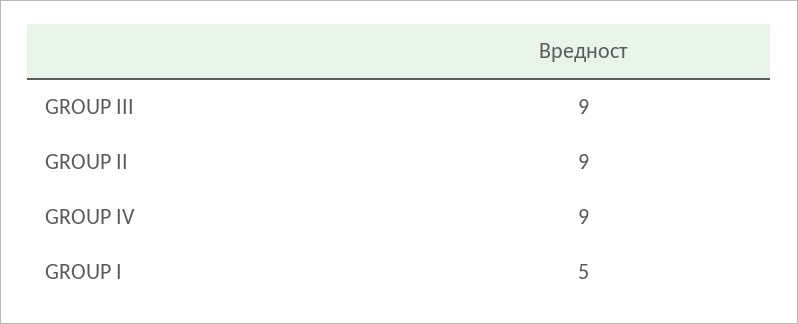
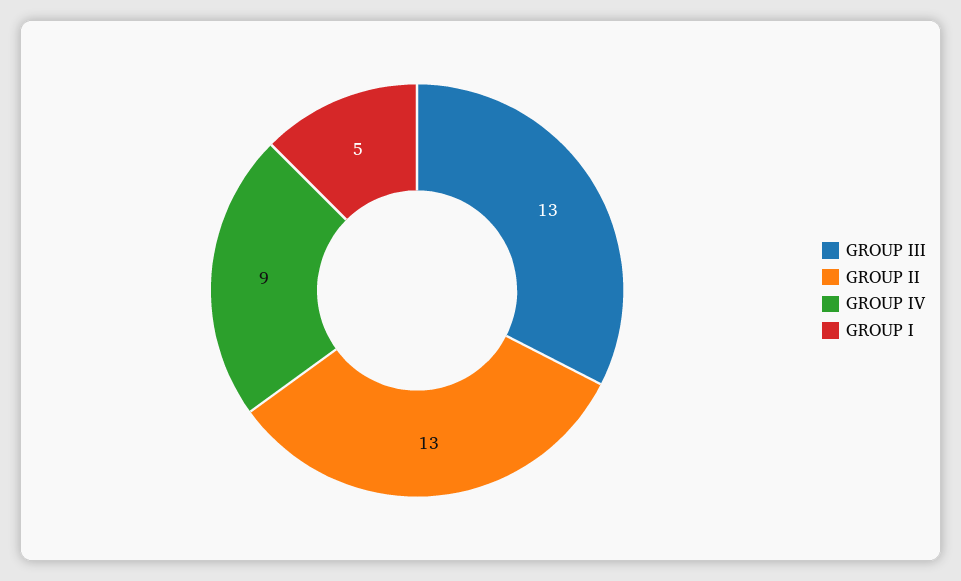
GROUP III: 9 -> 13
GROUP II: 9 -> 13

